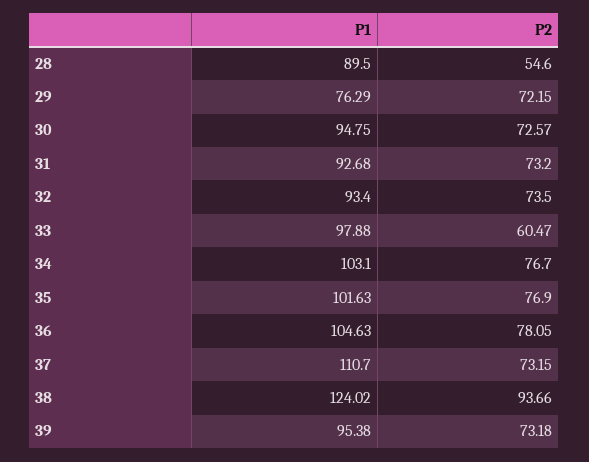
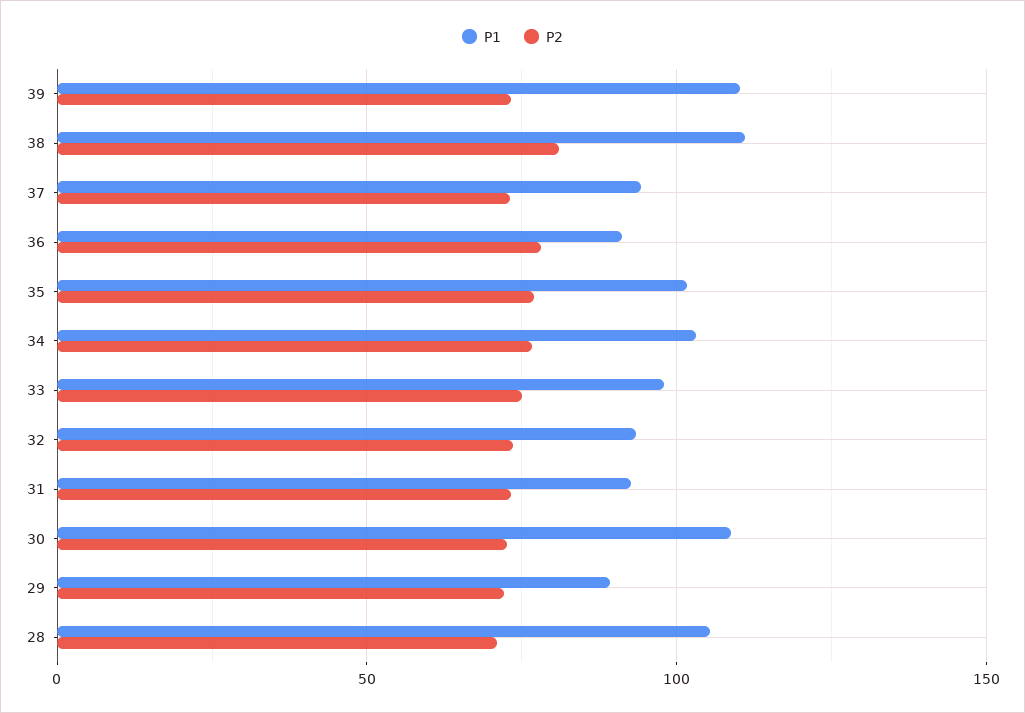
P1, 28: 89.5 -> 105
P2, 28: 54.6 -> 70
P1, 29: 76.29 -> 90
P1, 30: 94.75 -> 110
P2, 33: 60.47 -> 75
P1, 36: 104.63 -> 90
P1, 37: 110.7 -> 95
P1, 38: 124.02 -> 110
P2, 38: 93.66 -> 80
P1, 39: 95.38 -> 110

